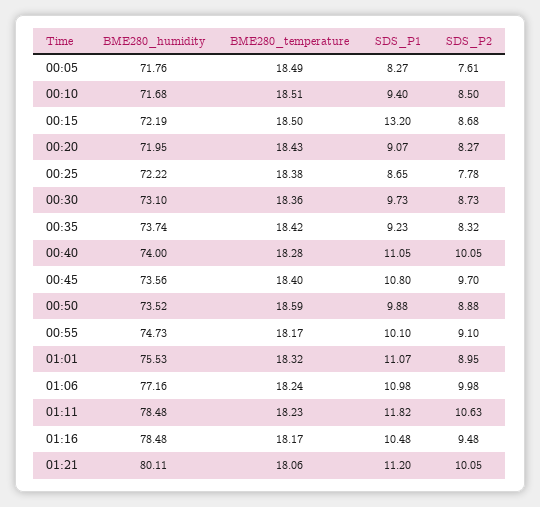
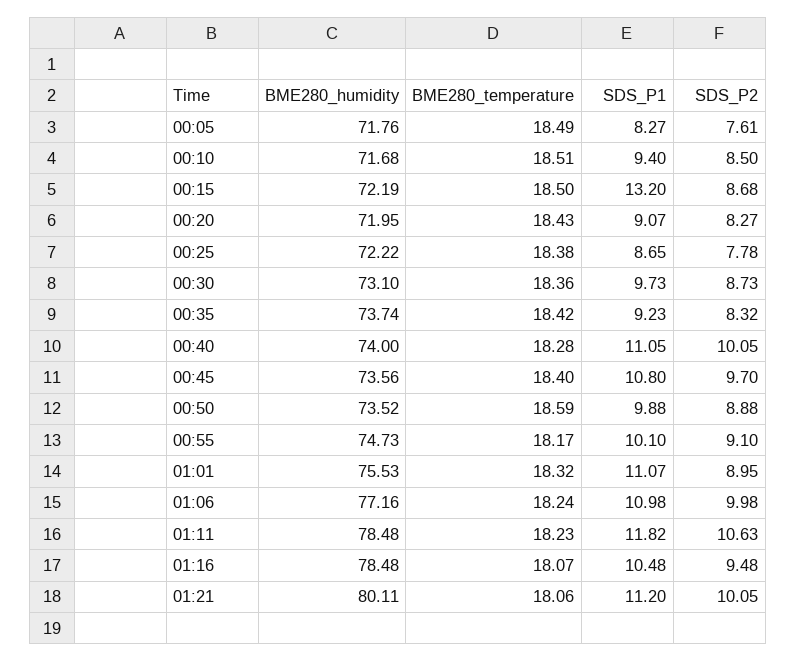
BME280_temperature, 01:16: 18.17 -> 18.07

